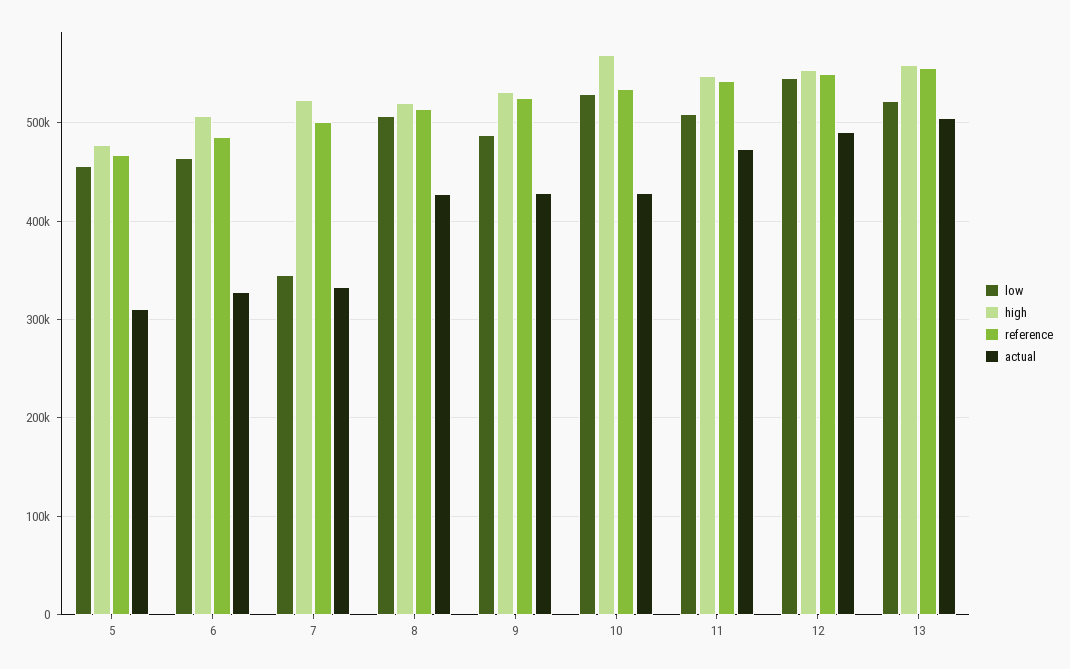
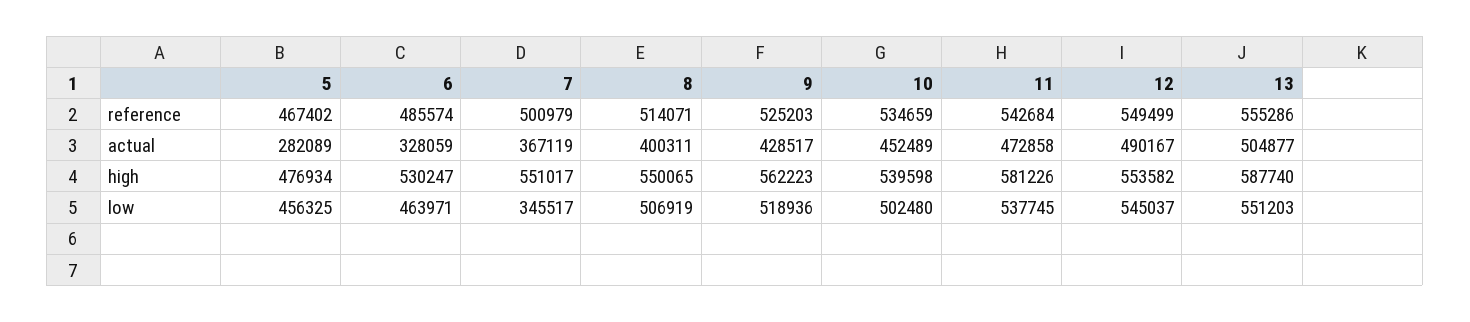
actual, 5: 310000 -> 282089
high, 6: 510000 -> 530247
high, 7: 520000 -> 551017
actual, 7: 330000 -> 367119
high, 8: 520000 -> 550065
actual, 8: 430000 -> 400311
low, 9: 490000 -> 518936
high, 9: 530000 -> 562223
low, 10: 530000 -> 502480
high, 10: 570000 -> 539598
actual, 10: 430000 -> 452489
low, 11: 510000 -> 537745
high, 11: 550000 -> 581226
low, 13: 520000 -> 551203
high, 13: 560000 -> 587740

